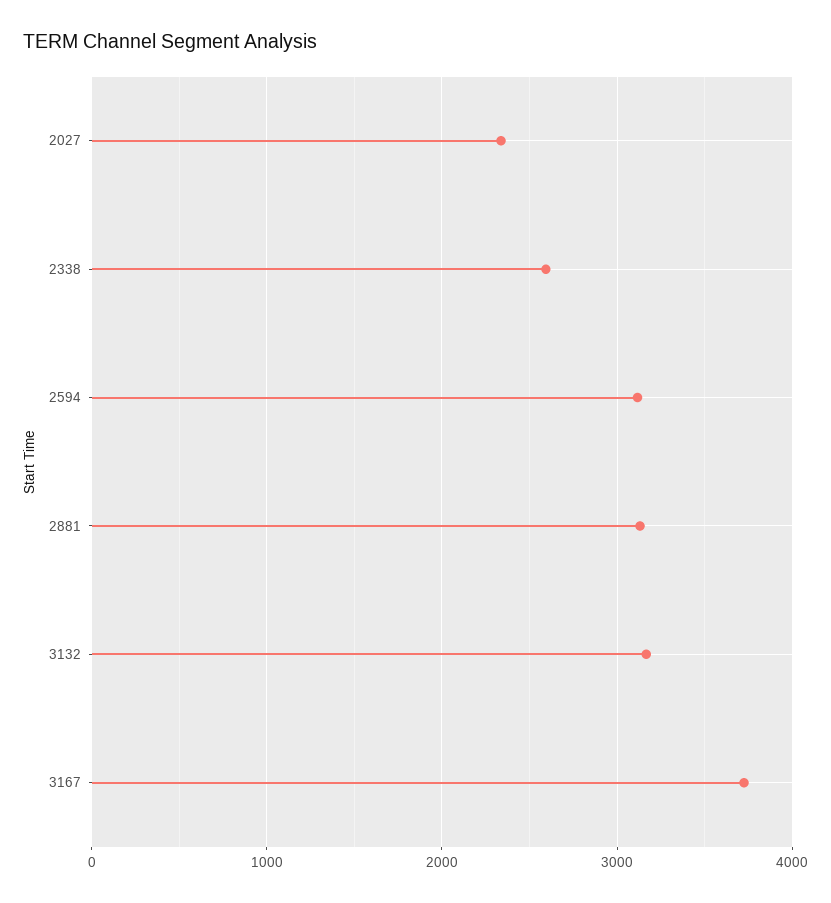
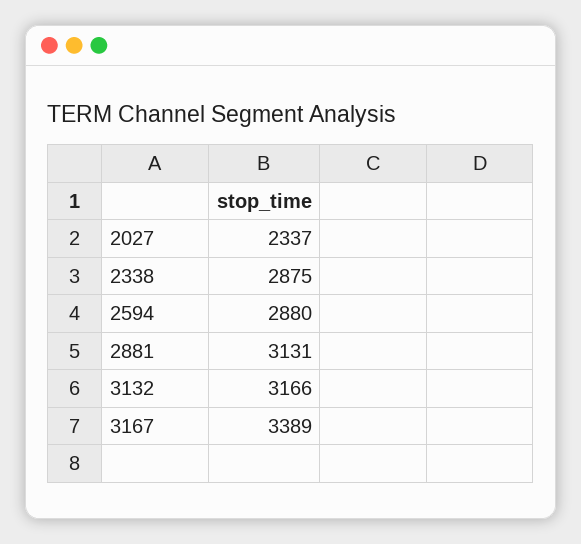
2338: 2600 -> 2875
2594: 3100 -> 2880
3167: 3700 -> 3389

